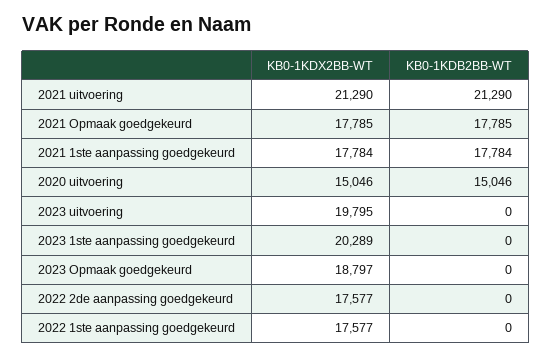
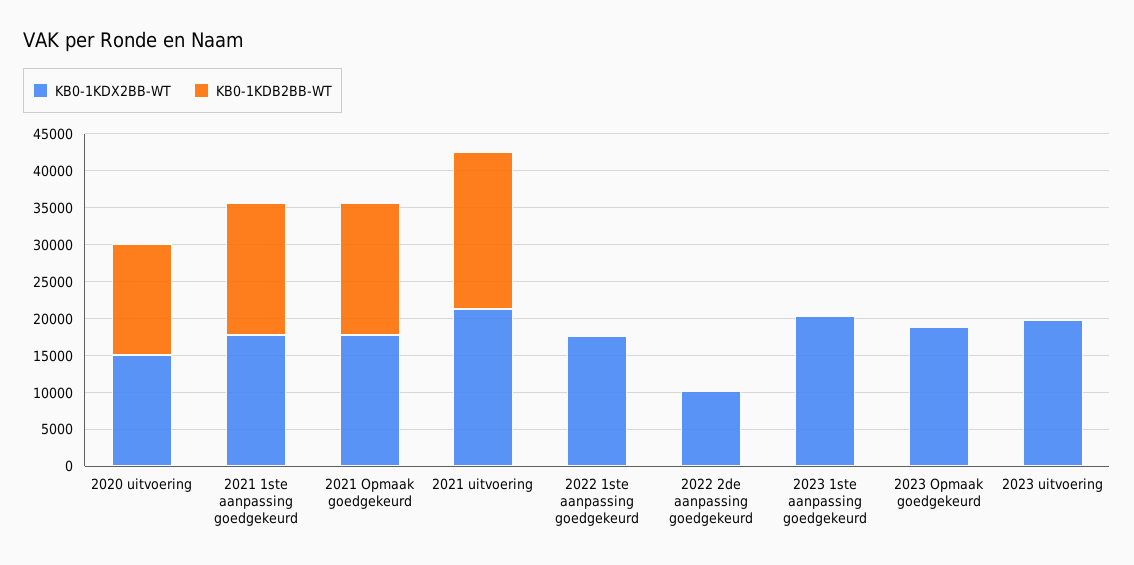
KB0-1KDX2BB-WT, 2022 2de aanpassing goedgekeurd: 17577 -> 10000

